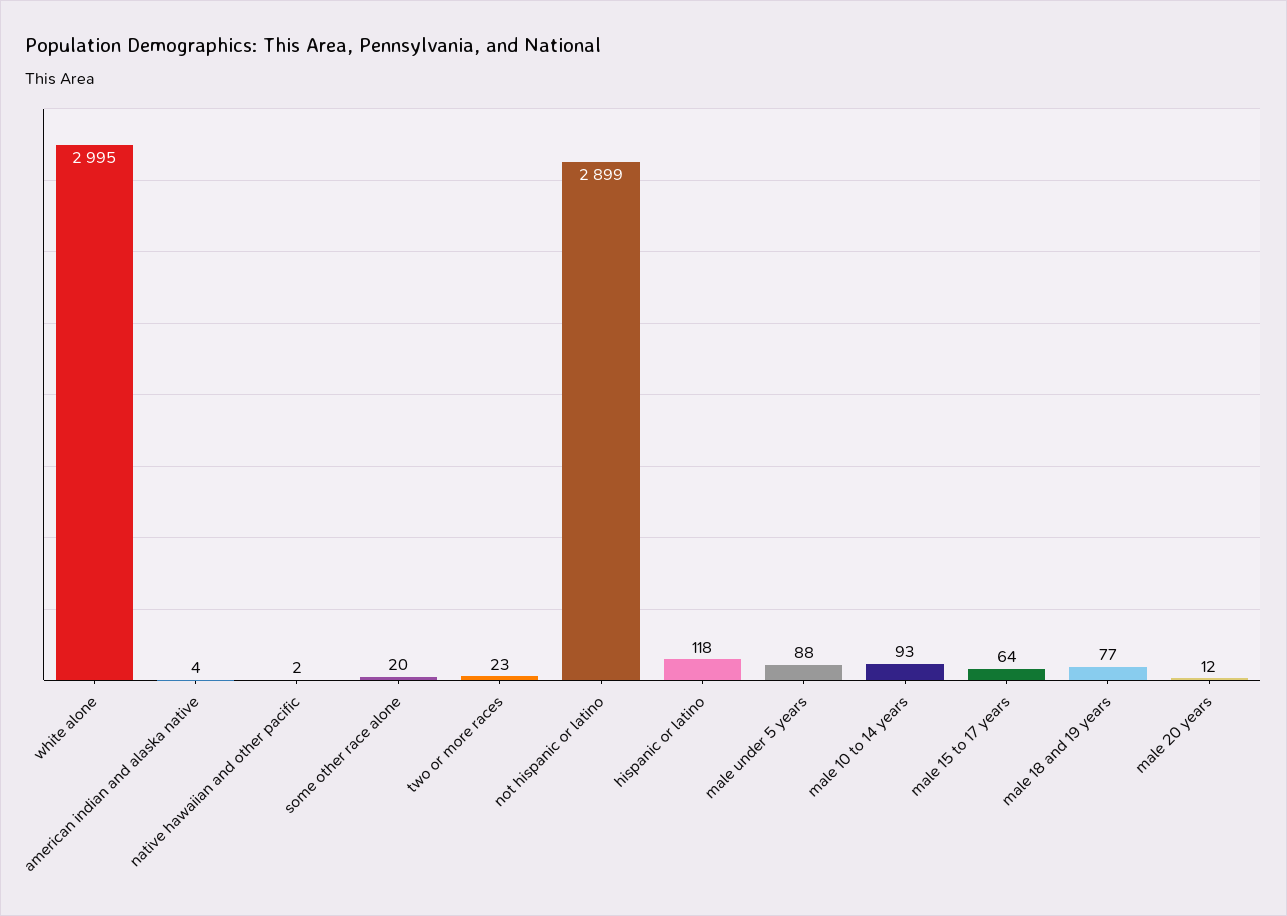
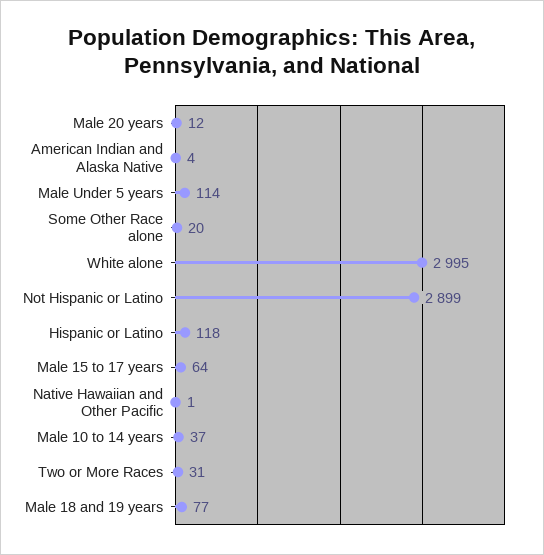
native hawaiian and other pacific: 2 -> 1
two or more races: 23 -> 31
male under 5 years: 88 -> 114
male 10 to 14 years: 93 -> 37

